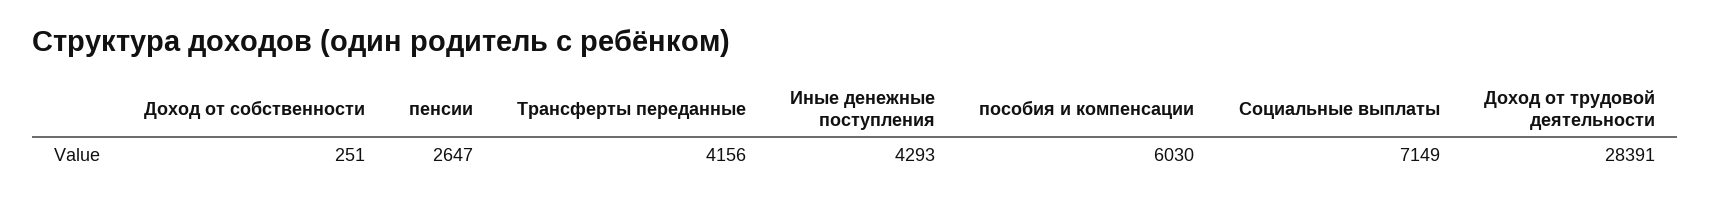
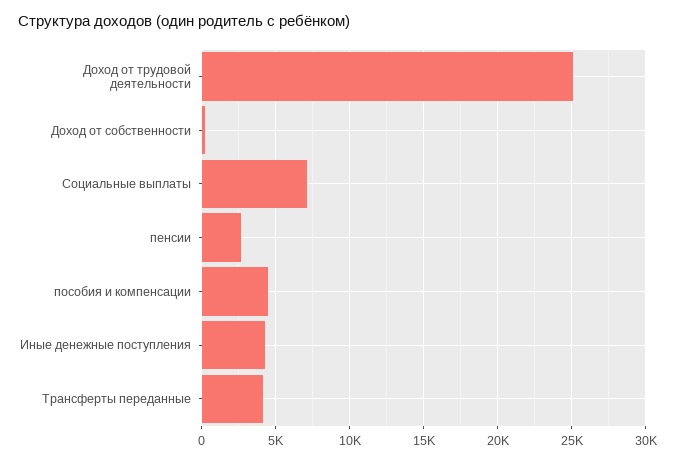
пособия и компенсации: 6030 -> 4500
Доход от трудовой деятельности: 28391 -> 25000

